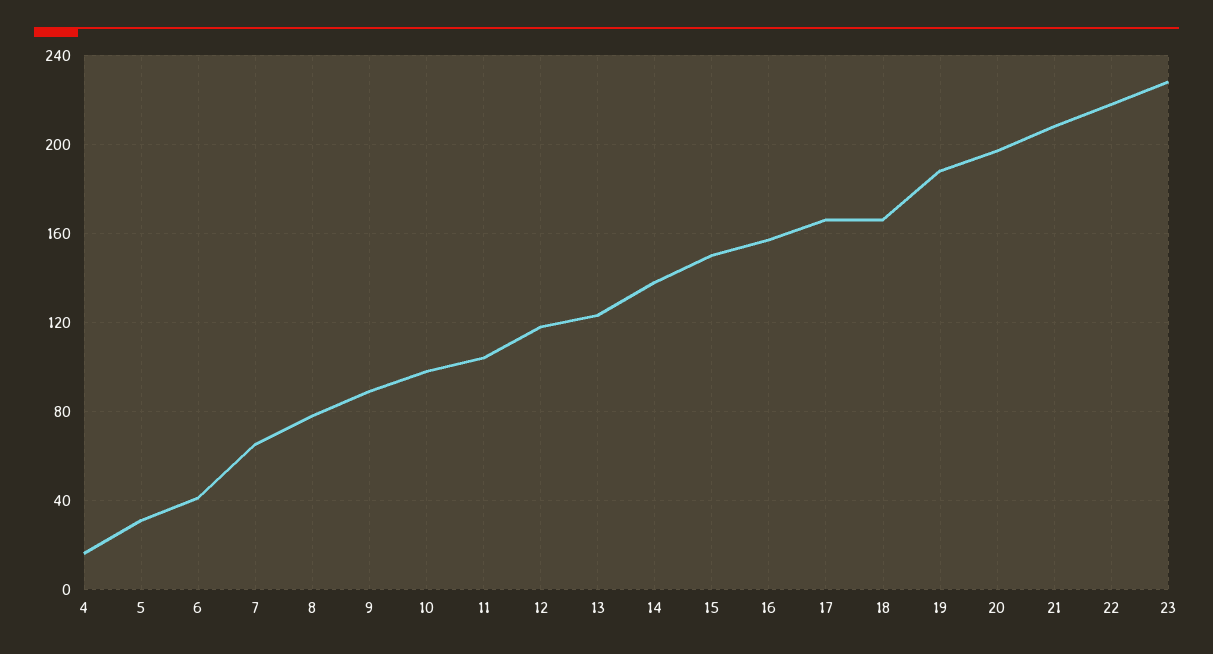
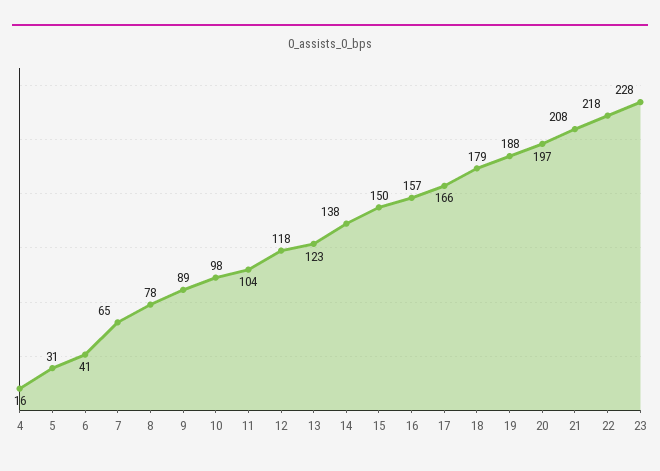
18: 165 -> 179

